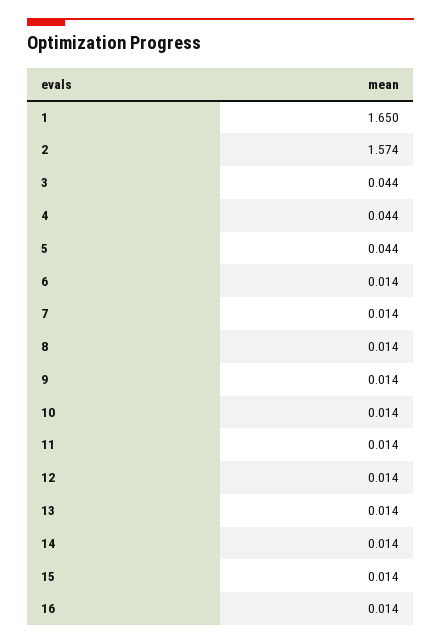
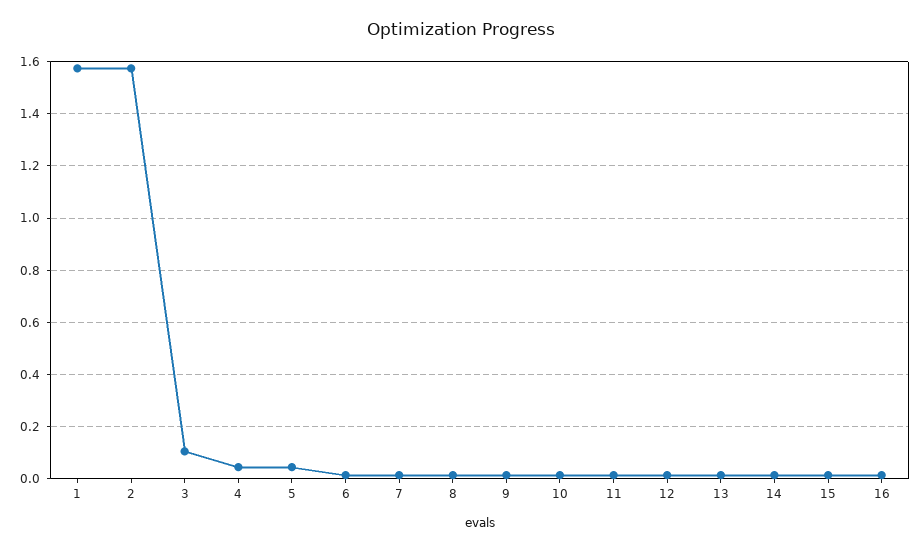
1: 1.65 -> 1.575
3: 0.044 -> 0.1

